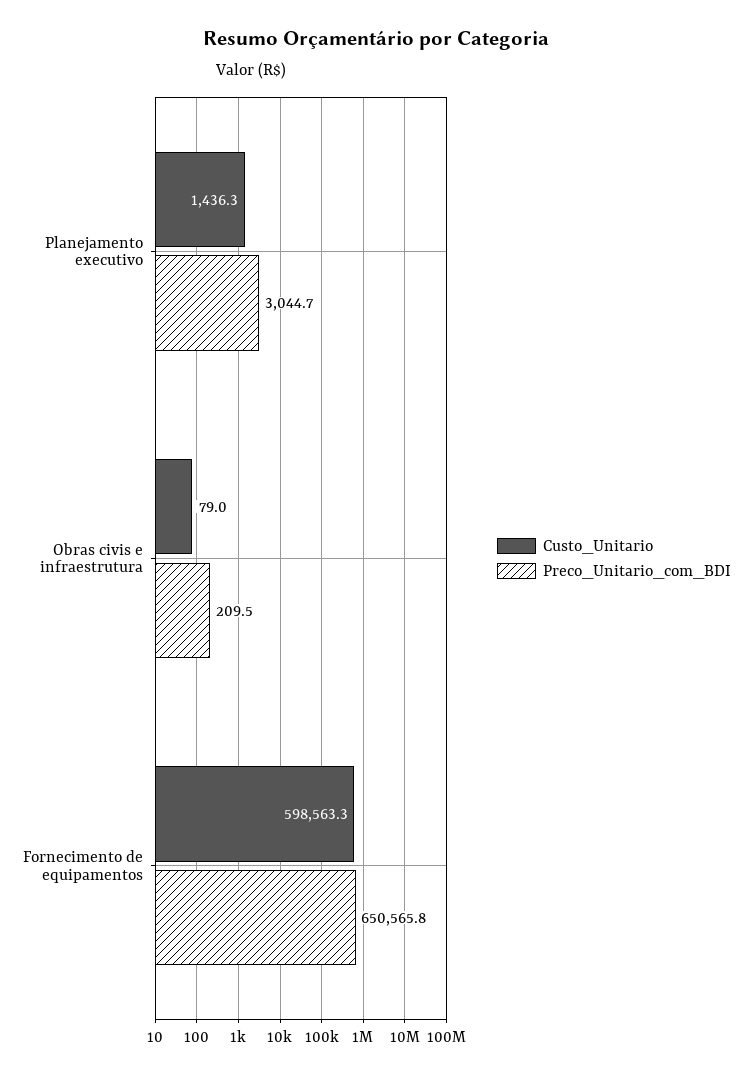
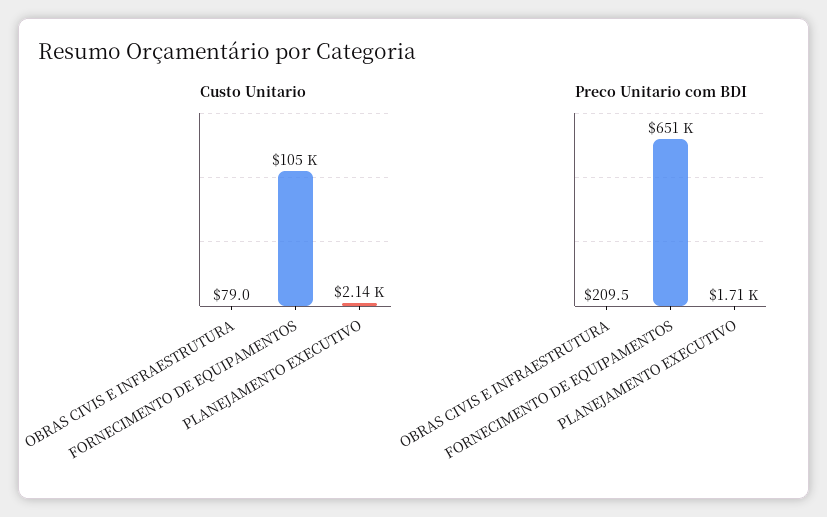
Custo_Unitario, Planejamento executivo: 1436.3 -> 2140
Preco_Unitario_com_BDI, Planejamento executivo: 3044.7 -> 1710
Custo_Unitario, Fornecimento de equipamentos: 598563.3 -> 105000

